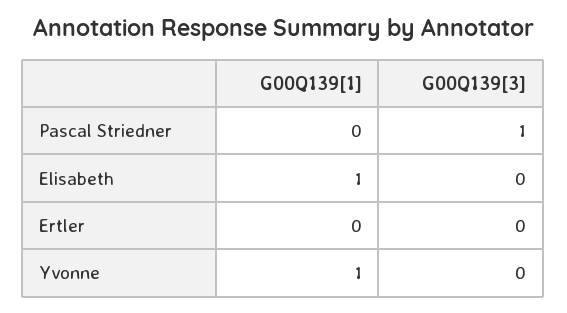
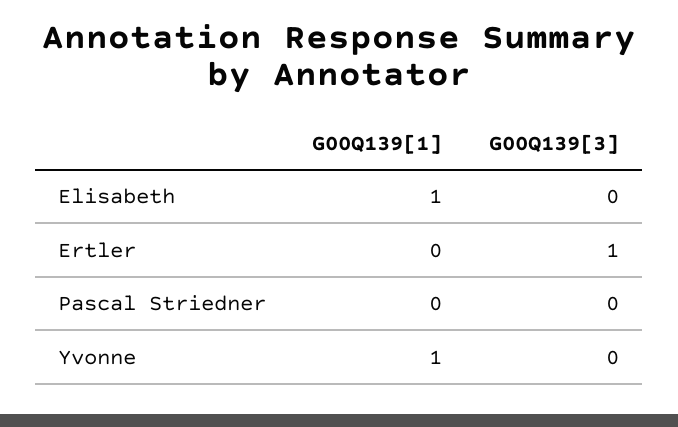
G00Q139[3], Pascal Striedner: 1 -> 0
G00Q139[3], Ertler: 0 -> 1

